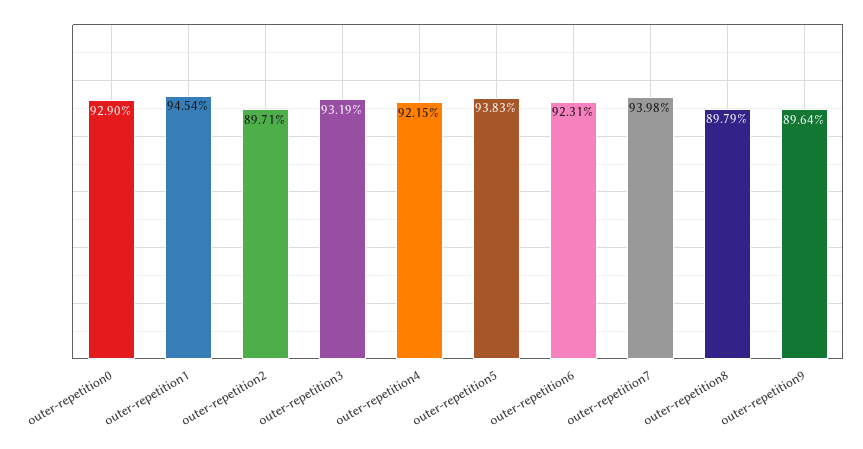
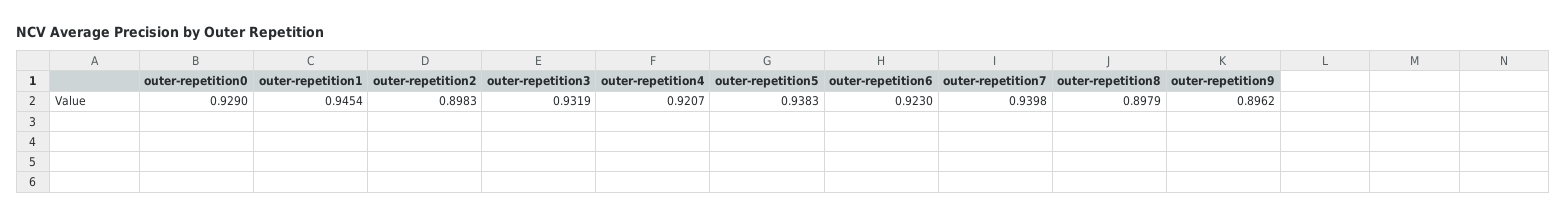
outer-repetition2: 0.8971 -> 0.8983
outer-repetition4: 0.9215 -> 0.9207
outer-repetition6: 0.9231 -> 0.923
outer-repetition9: 0.8964 -> 0.8962

